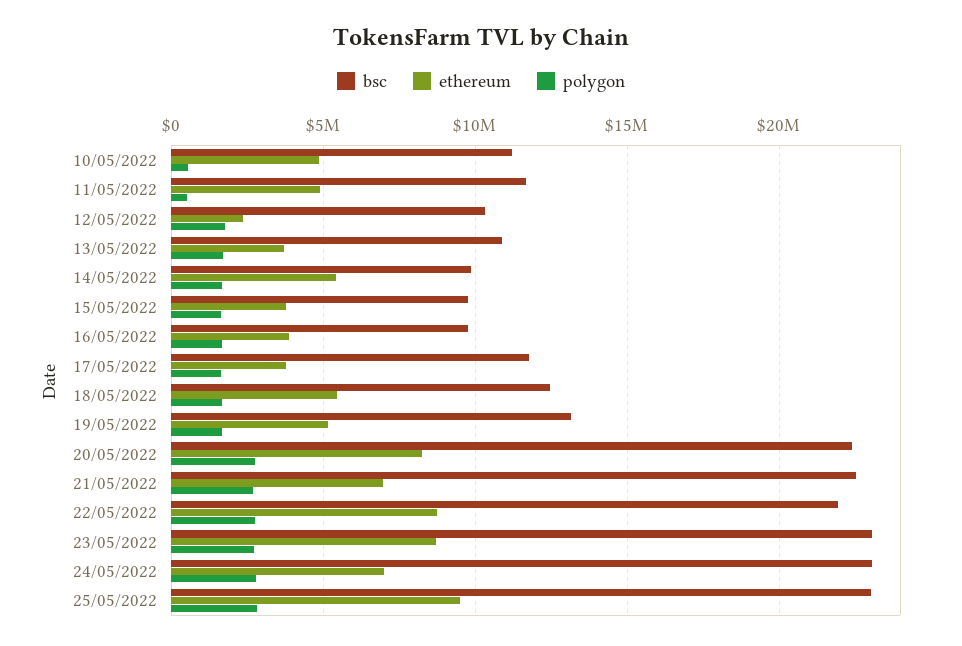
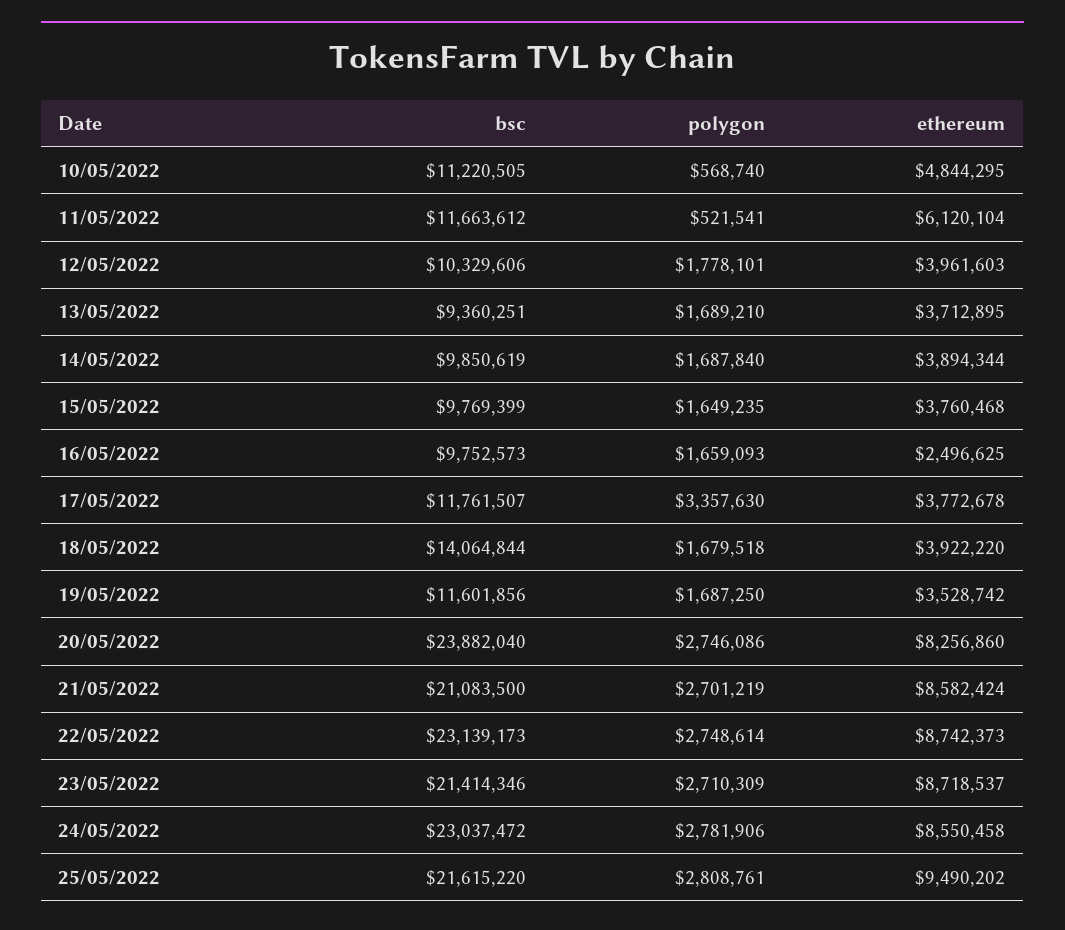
ethereum, 11/05/2022: 5000000 -> 6120104
ethereum, 12/05/2022: 2500000 -> 3961603
bsc, 13/05/2022: 11000000 -> 9360251
ethereum, 14/05/2022: 5500000 -> 3894344
ethereum, 16/05/2022: 4000000 -> 2496625
polygon, 17/05/2022: 1500000 -> 3357630
bsc, 18/05/2022: 12500000 -> 14064844
ethereum, 18/05/2022: 5500000 -> 3922220
bsc, 19/05/2022: 13000000 -> 11601856
ethereum, 19/05/2022: 5000000 -> 3528742
bsc, 20/05/2022: 22500000 -> 23882040
bsc, 21/05/2022: 22500000 -> 21083500
ethereum, 21/05/2022: 7000000 -> 8582424
bsc, 22/05/2022: 22000000 -> 23139173
bsc, 23/05/2022: 23000000 -> 21414346
ethereum, 24/05/2022: 7000000 -> 8550458
bsc, 25/05/2022: 23000000 -> 21615220

